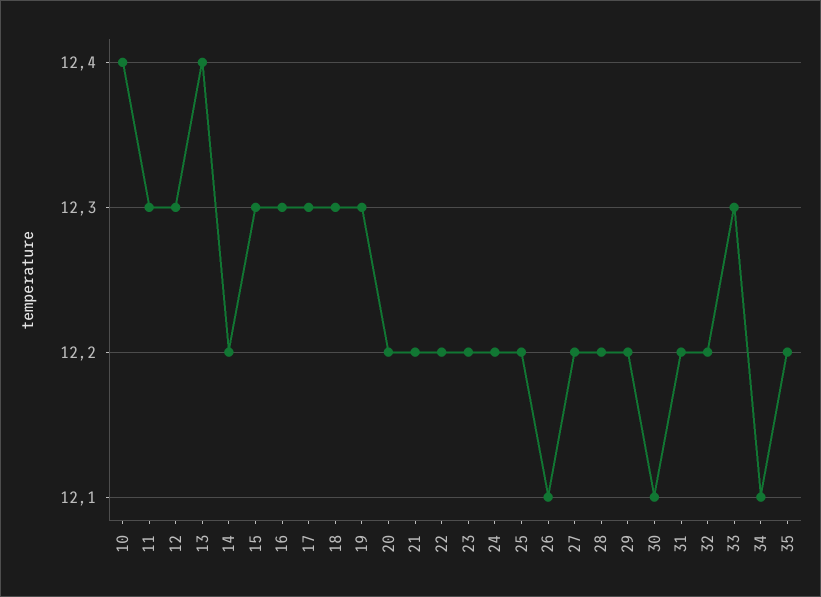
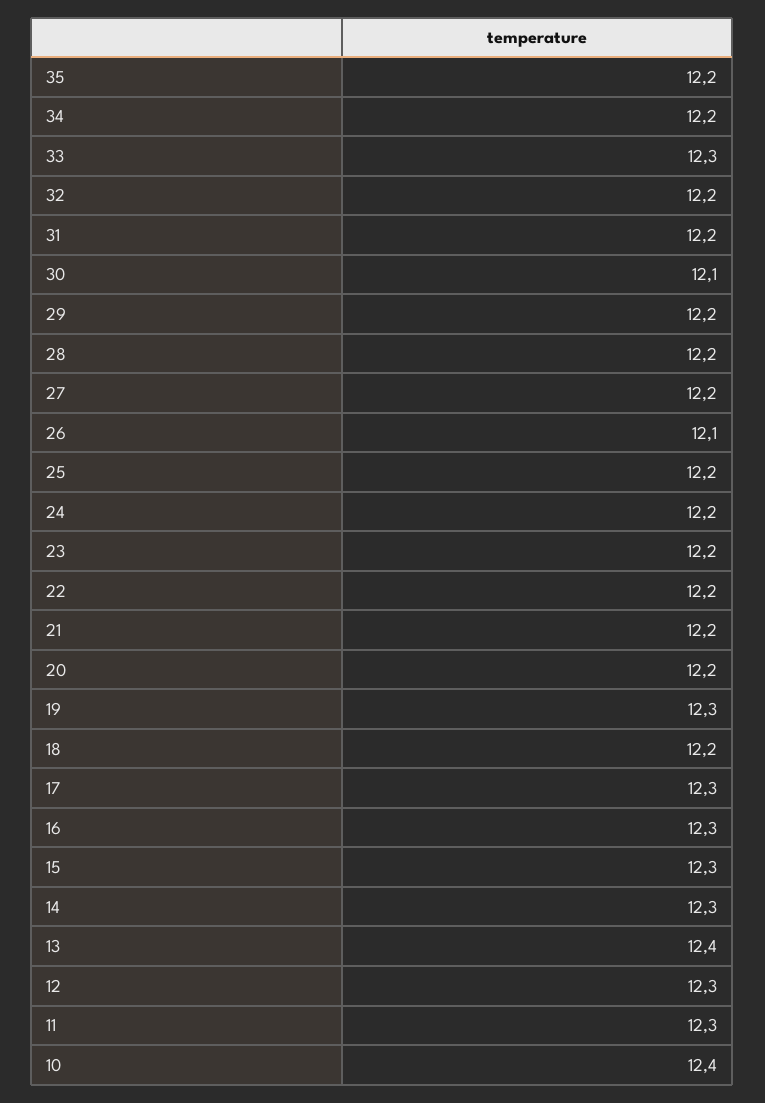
14: 12.2 -> 12.3
18: 12.3 -> 12.2
34: 12.1 -> 12.2

